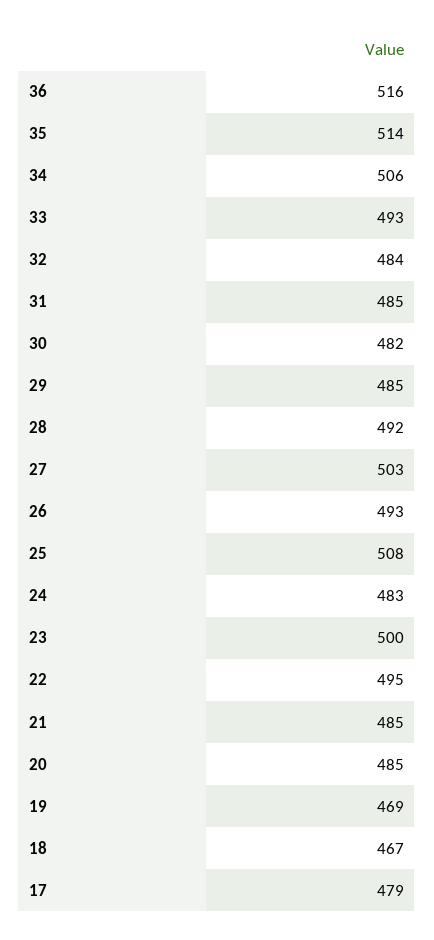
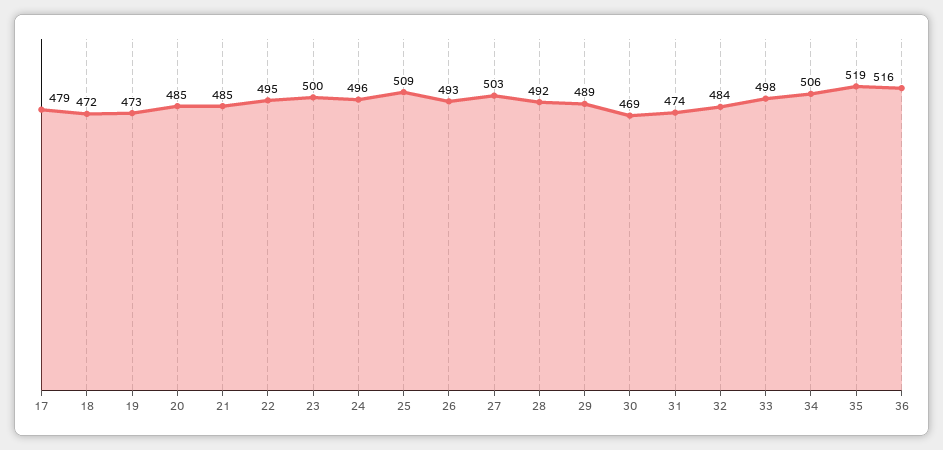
35: 514 -> 519
33: 493 -> 498
31: 485 -> 474
30: 482 -> 469
29: 485 -> 489
25: 508 -> 509
24: 483 -> 496
19: 469 -> 473
18: 467 -> 472

